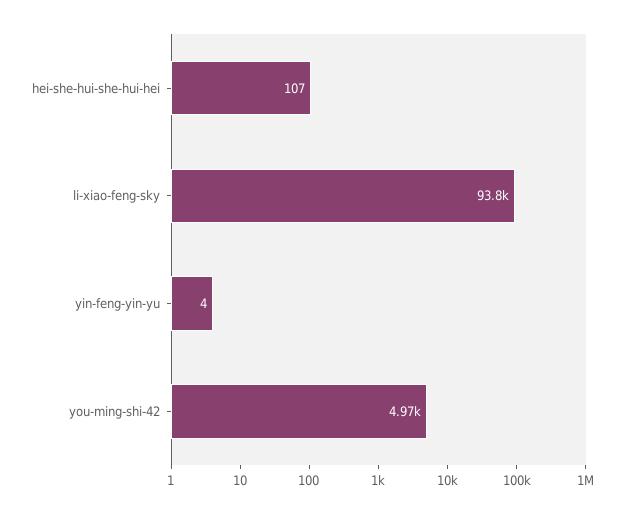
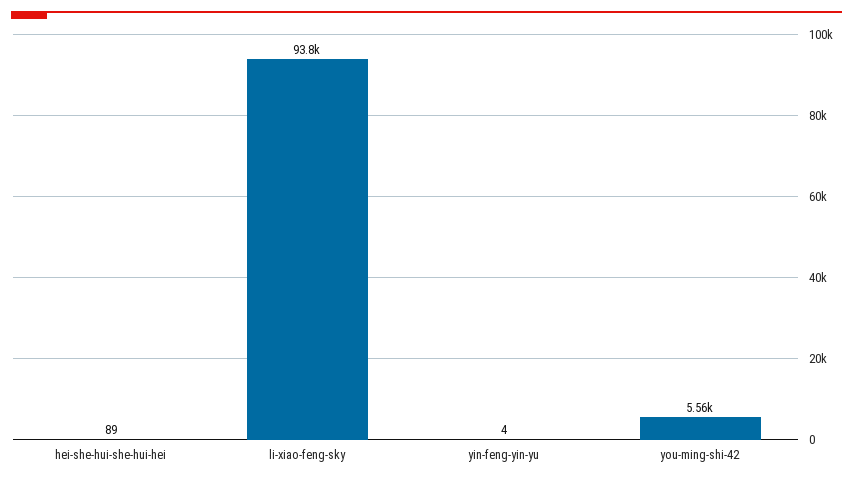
hei-she-hui-she-hui-hei: 107 -> 89
you-ming-shi-42: 4970 -> 5560

